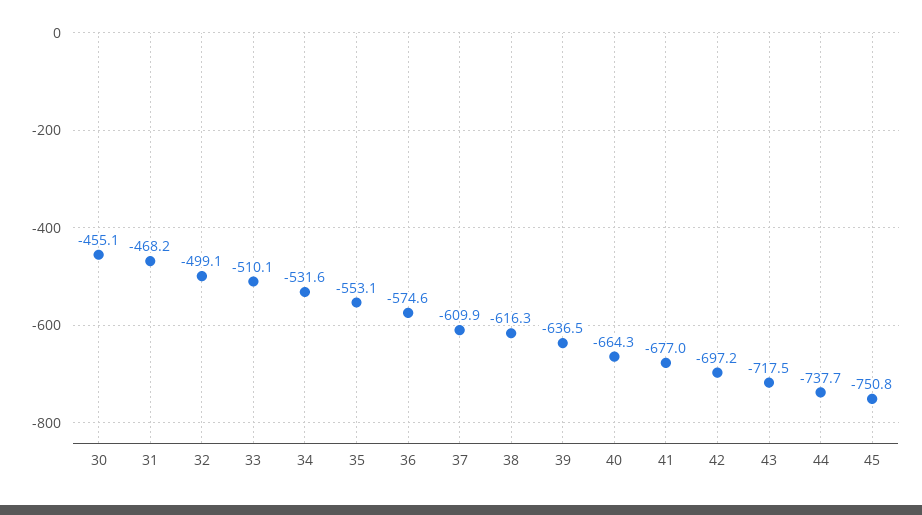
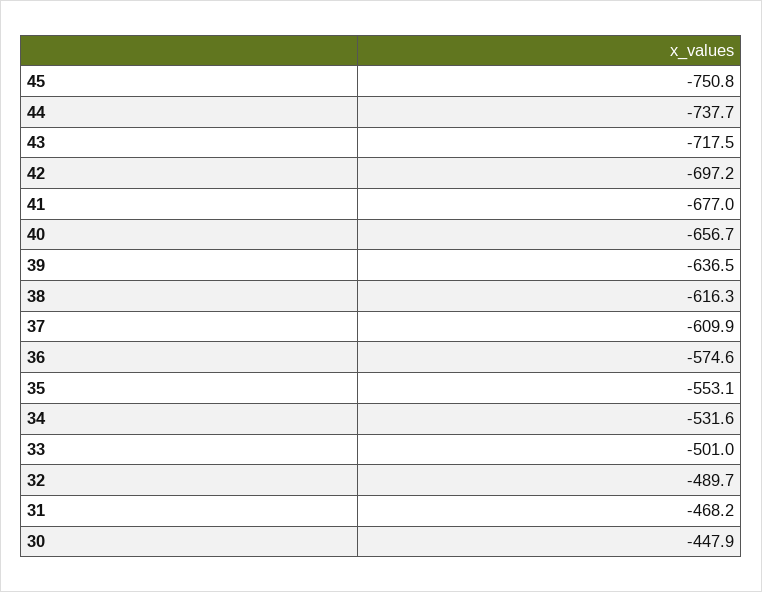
30: -455.1 -> -447.9
32: -499.1 -> -489.7
33: -510.1 -> -501
40: -664.3 -> -656.7

